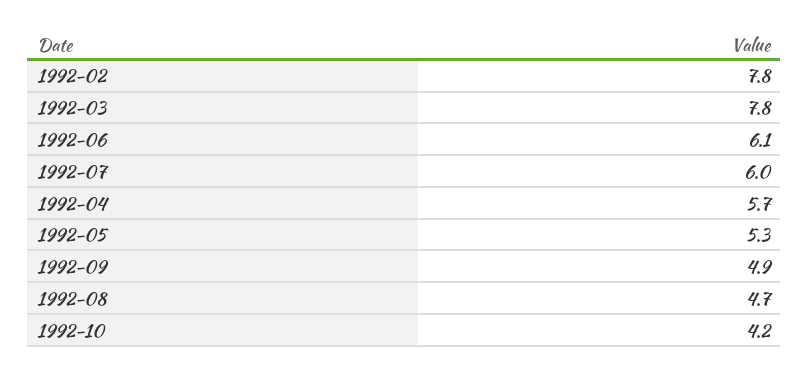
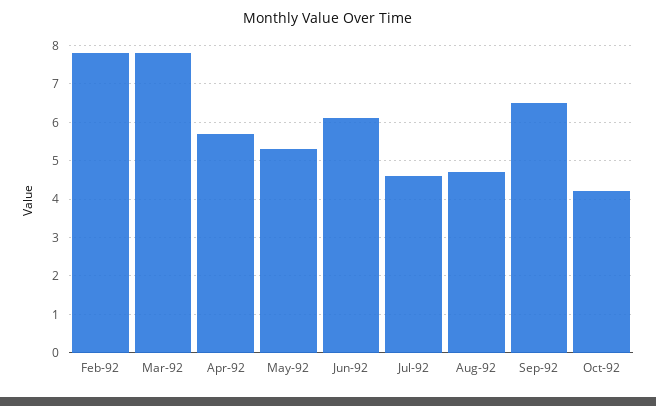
1992-07: 6 -> 4.5
1992-09: 4.9 -> 6.5

